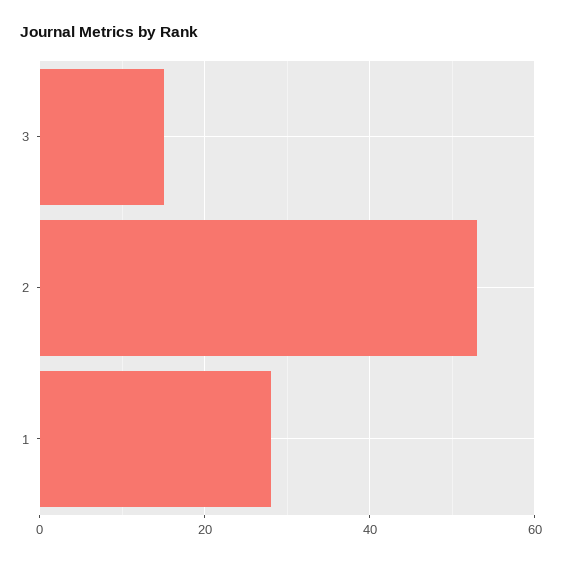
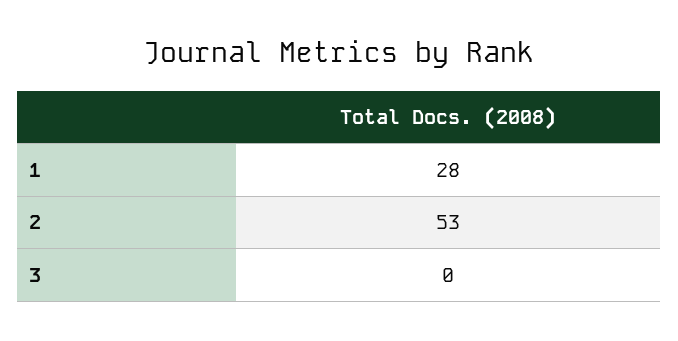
3: 15 -> 0

